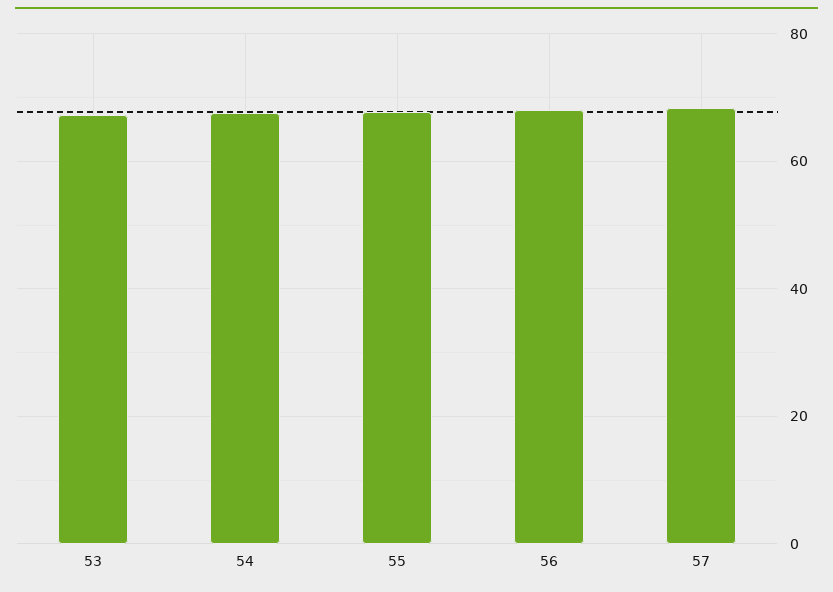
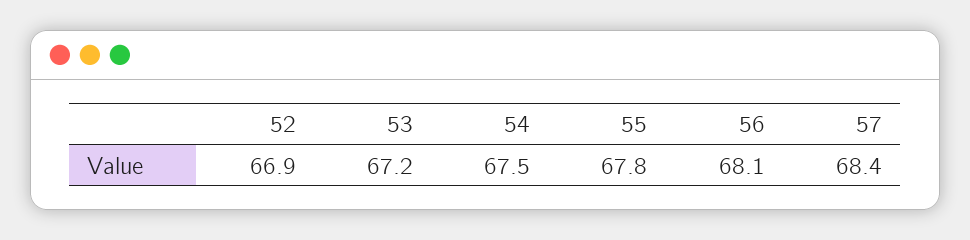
52: none -> 66.9

